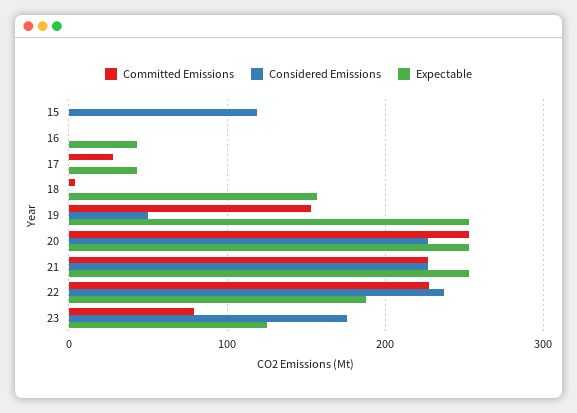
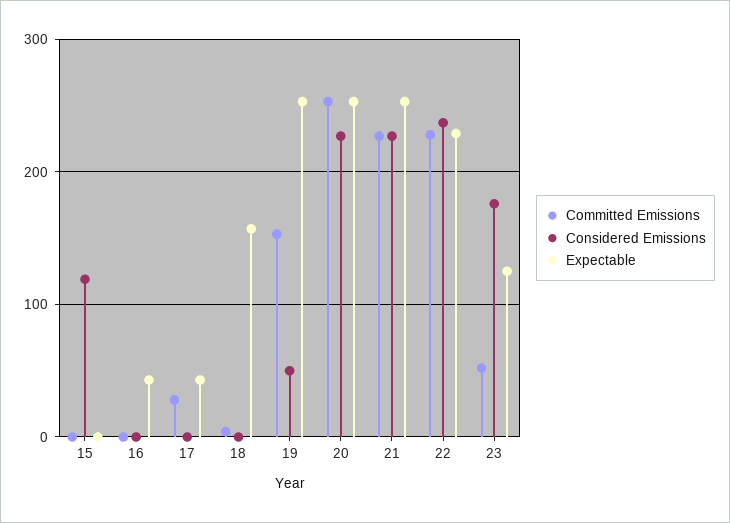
Expectable, 22: 190 -> 230
Committed Emissions, 23: 80 -> 50

